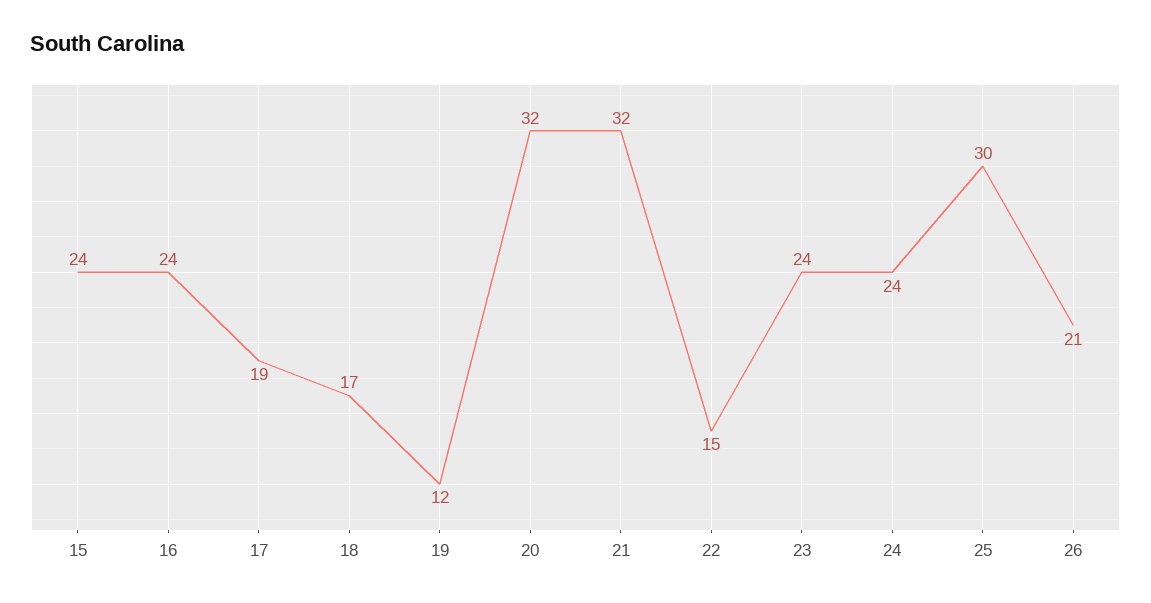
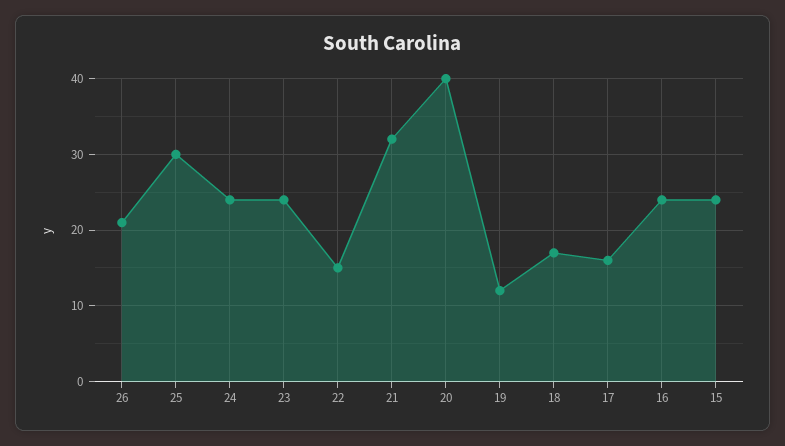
17: 19 -> 16
20: 32 -> 40

